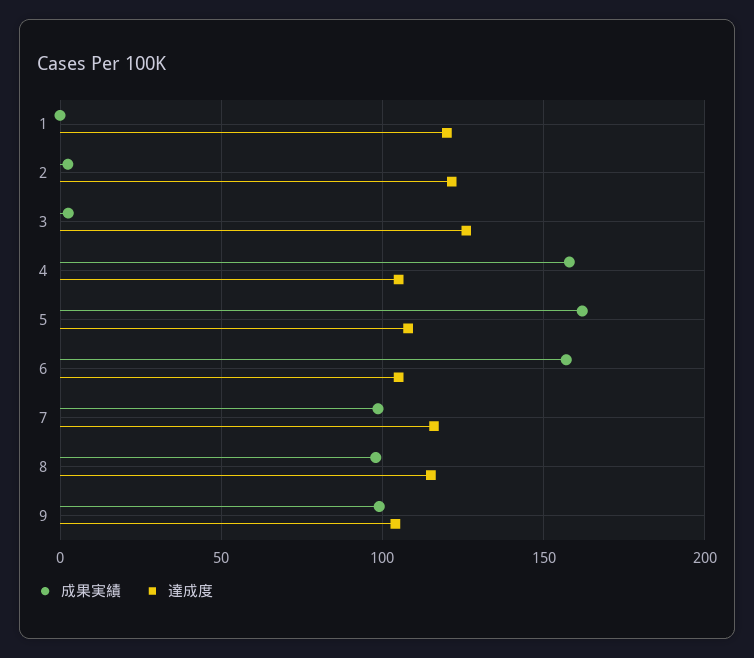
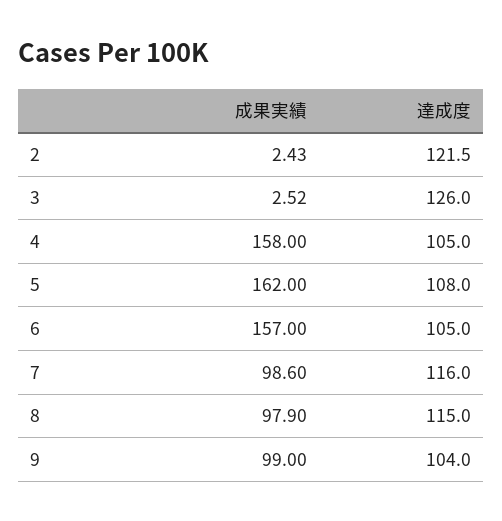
成果実績, 1: 0 -> none
達成度, 1: 120 -> none

